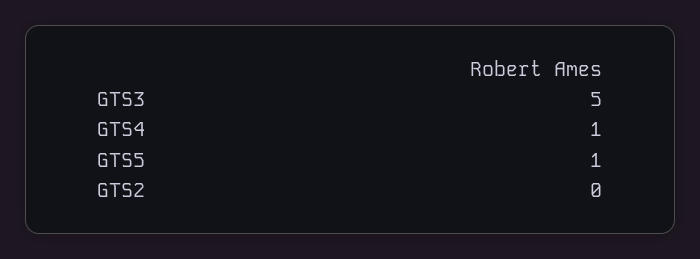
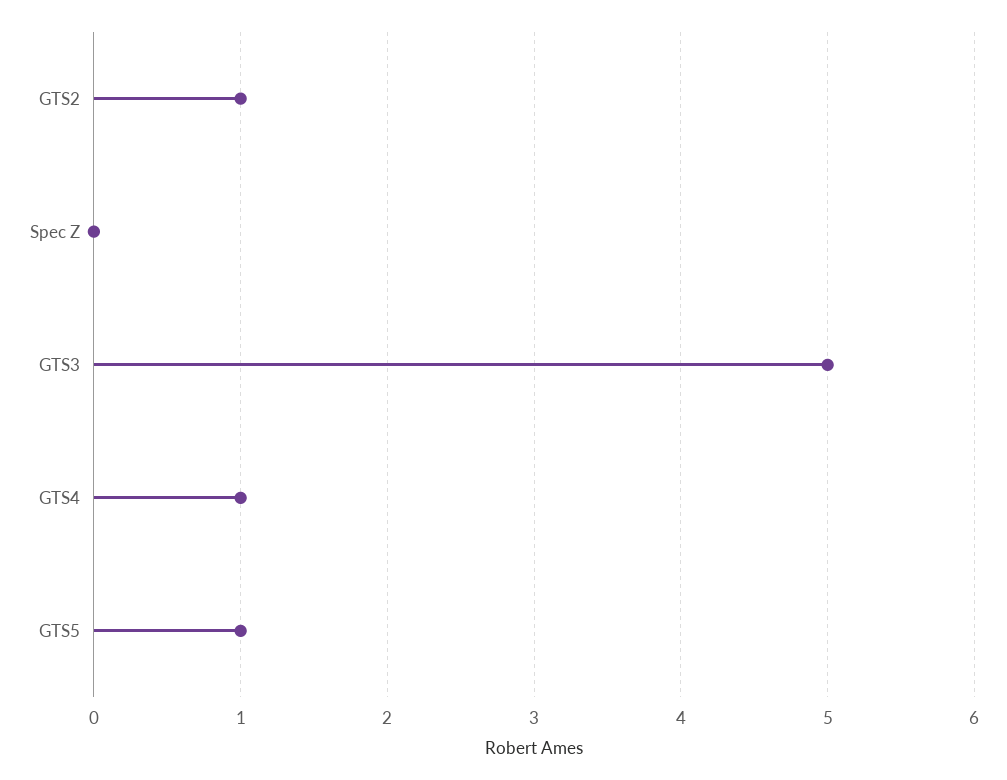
GTS2: 0 -> 1
Spec Z: none -> 0

